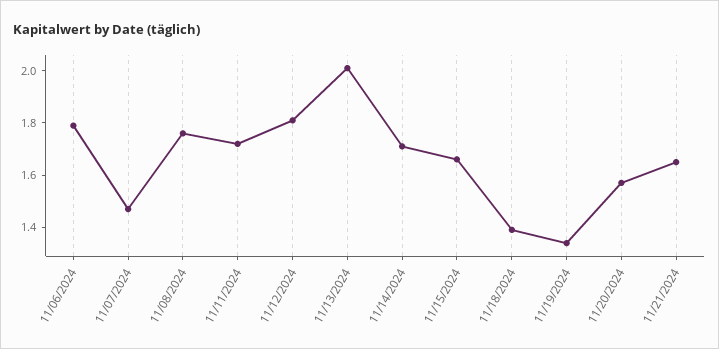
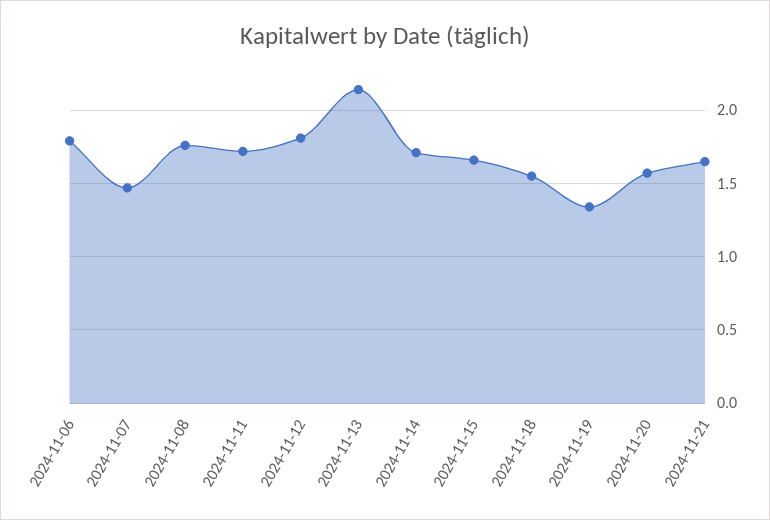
11/13/2024: 2 -> 2.15
11/18/2024: 1.4 -> 1.55

